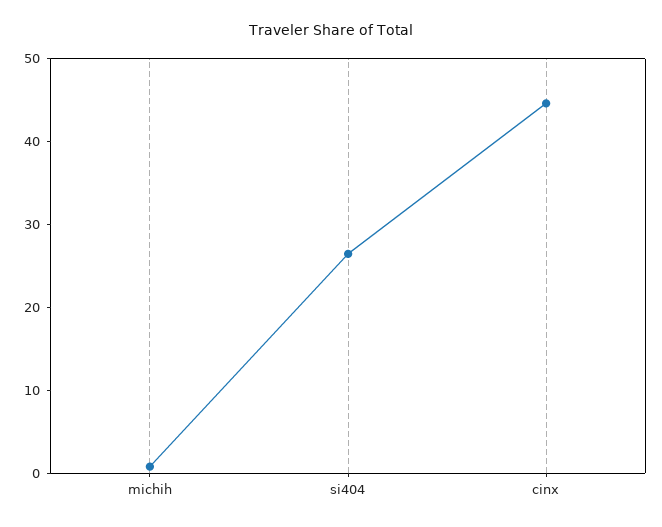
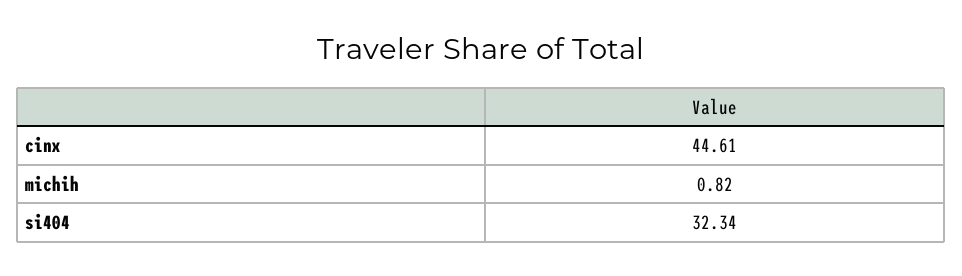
si404: 26 -> 32.34

